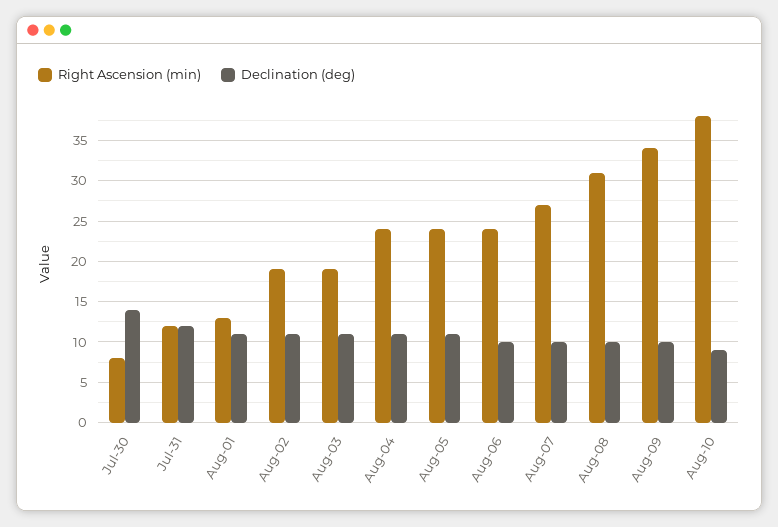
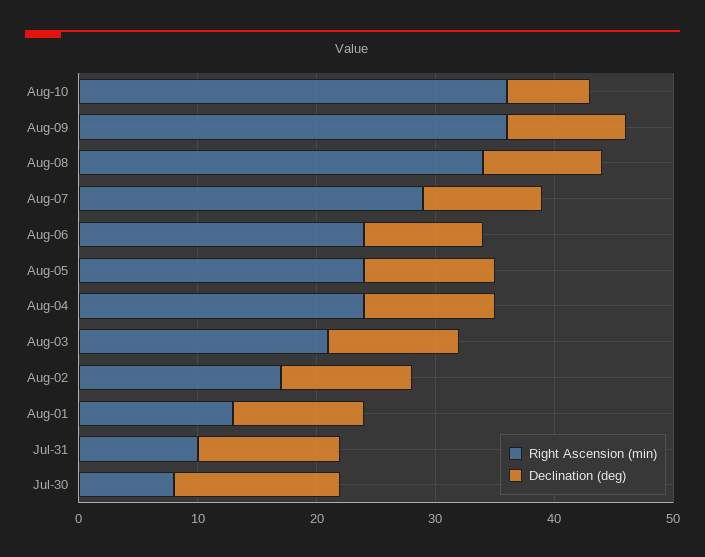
Right Ascension (min), Jul-31: 12 -> 10
Right Ascension (min), Aug-02: 19 -> 17
Right Ascension (min), Aug-03: 19 -> 21
Right Ascension (min), Aug-07: 27 -> 29
Right Ascension (min), Aug-08: 31 -> 34
Right Ascension (min), Aug-09: 34 -> 36
Right Ascension (min), Aug-10: 38 -> 36
Declination (deg), Aug-10: 9 -> 7

